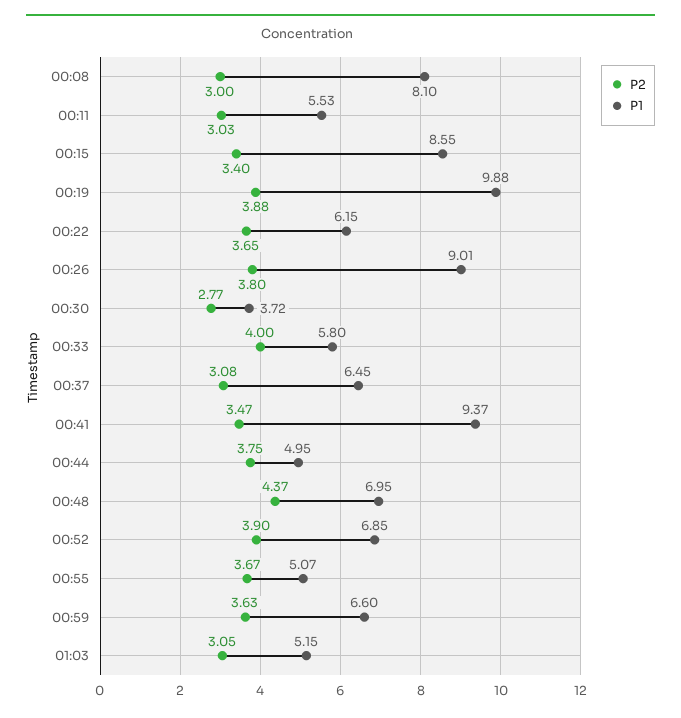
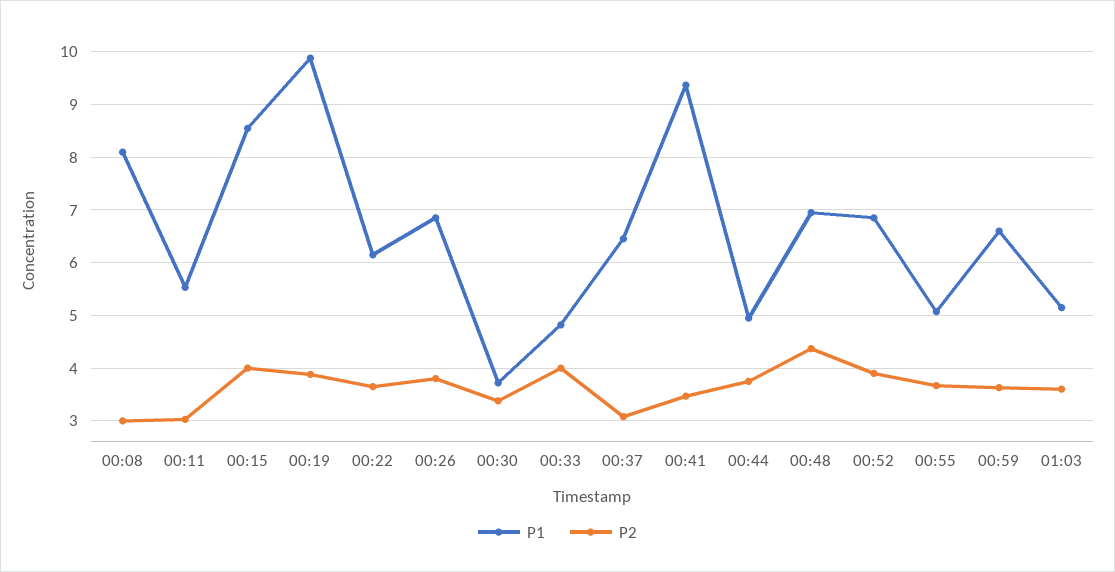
P2, 00:15: 3.4 -> 4
P1, 00:26: 9.01 -> 6.8
P2, 00:30: 2.77 -> 3.4
P1, 00:33: 5.8 -> 4.8
P2, 01:03: 3.05 -> 3.6

